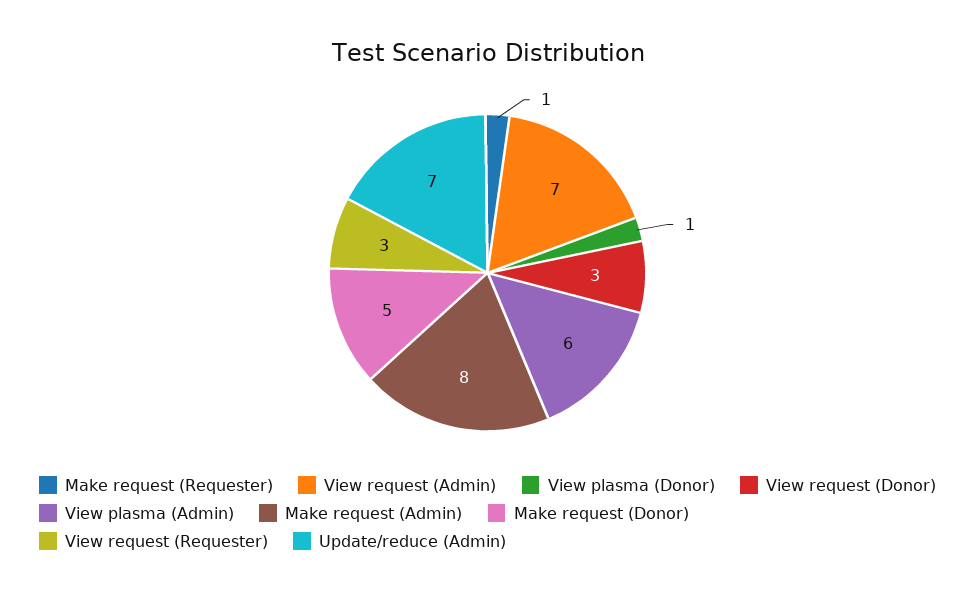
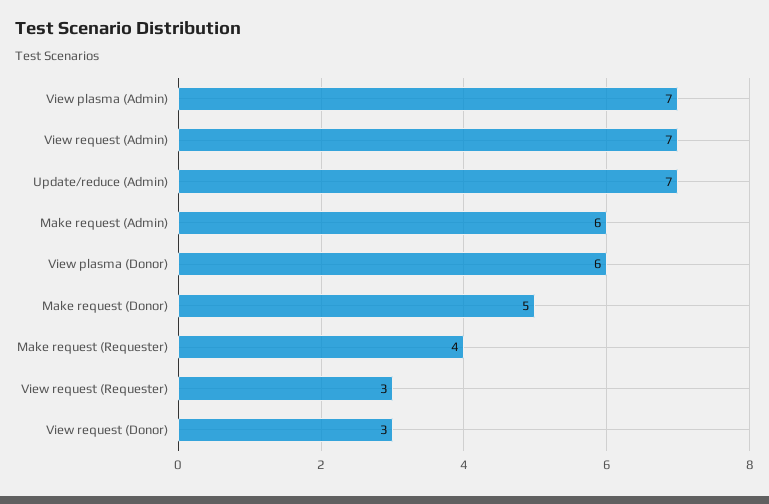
Make request (Requester): 1 -> 4
View plasma (Donor): 1 -> 6
View plasma (Admin): 6 -> 7
Make request (Admin): 8 -> 6

